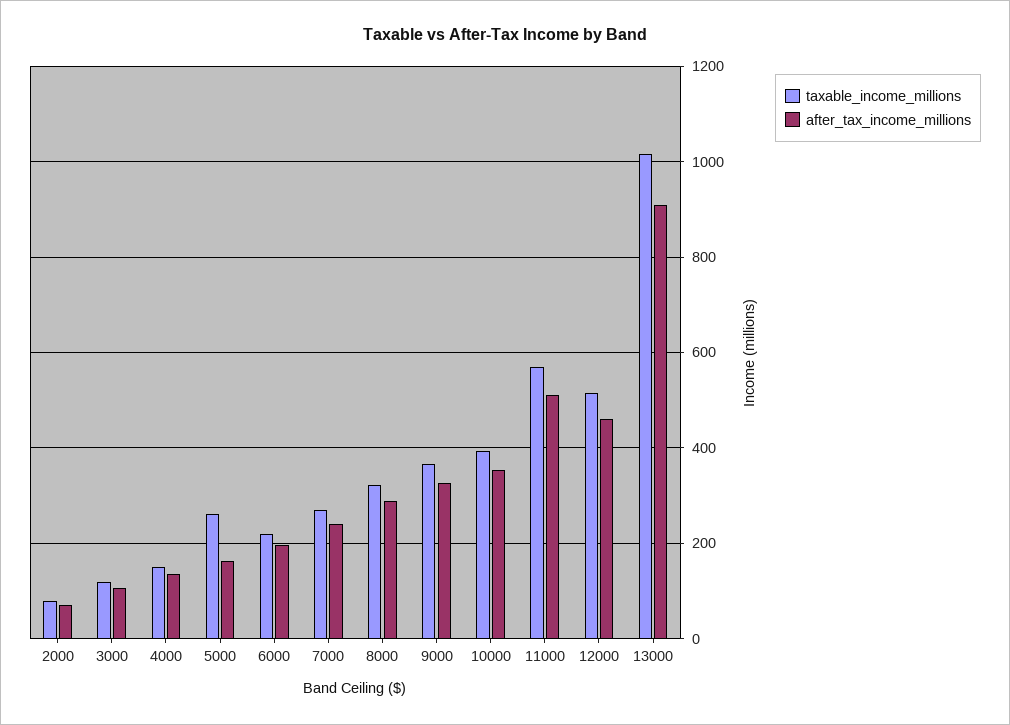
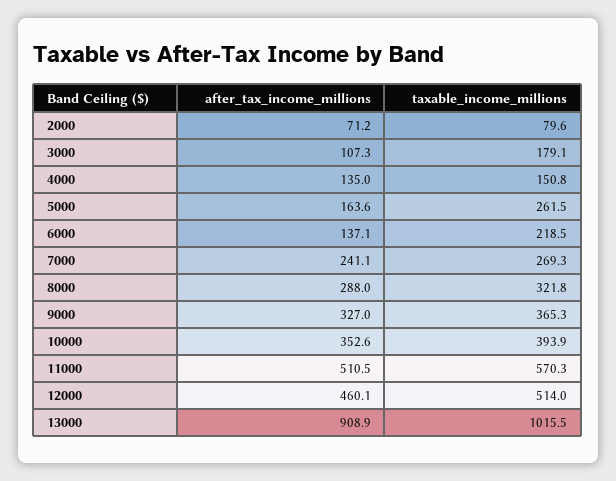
taxable_income_millions, 3000: 120 -> 179.1
after_tax_income_millions, 6000: 200 -> 137.1

